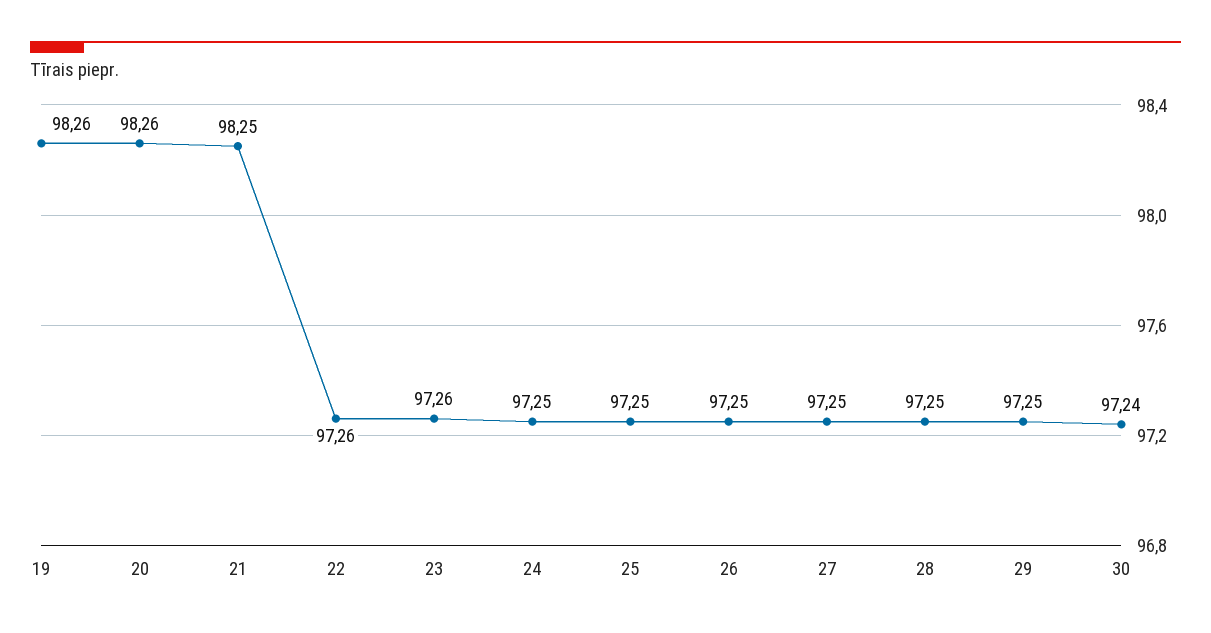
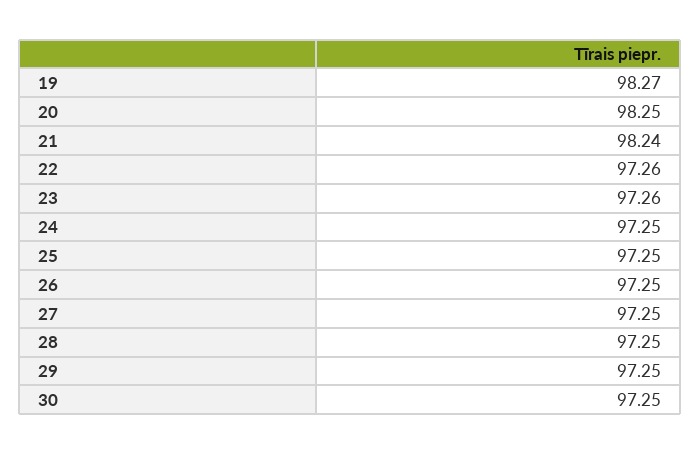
19: 98.26 -> 98.27
20: 98.26 -> 98.25
21: 98.25 -> 98.24
30: 97.24 -> 97.25

